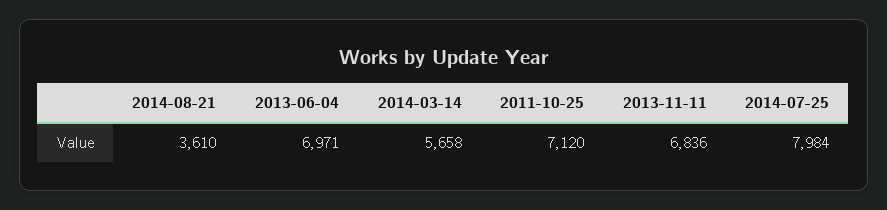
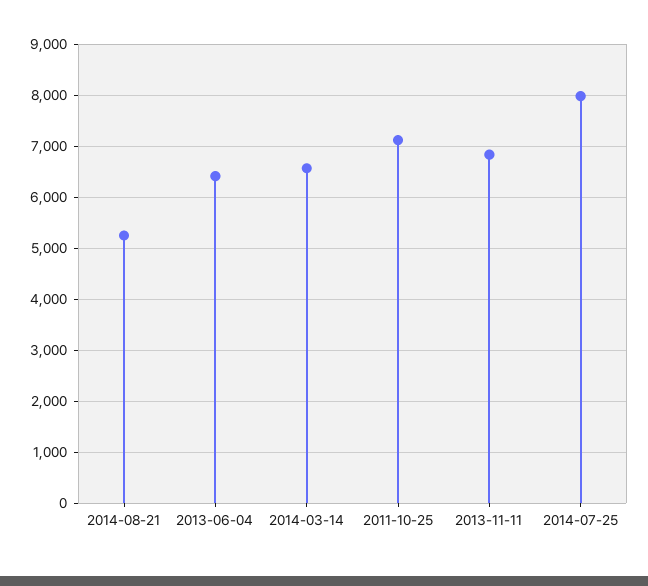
2014-08-21: 3610 -> 5200
2013-06-04: 6971 -> 6400
2014-03-14: 5658 -> 6600

